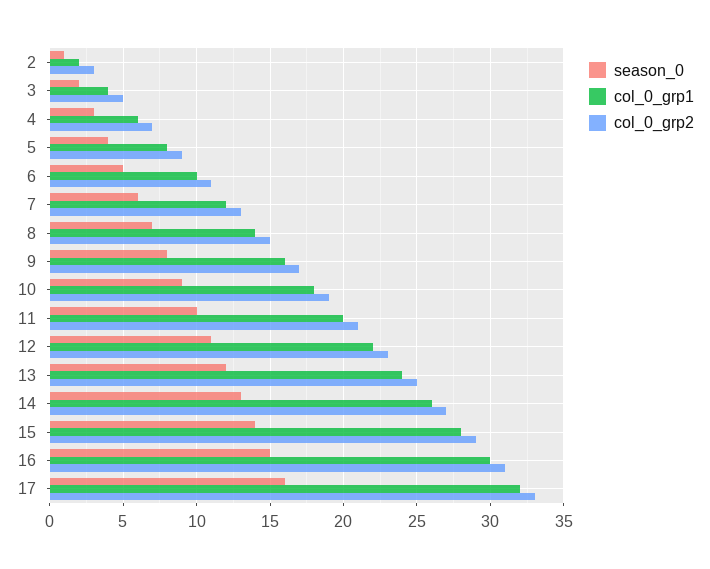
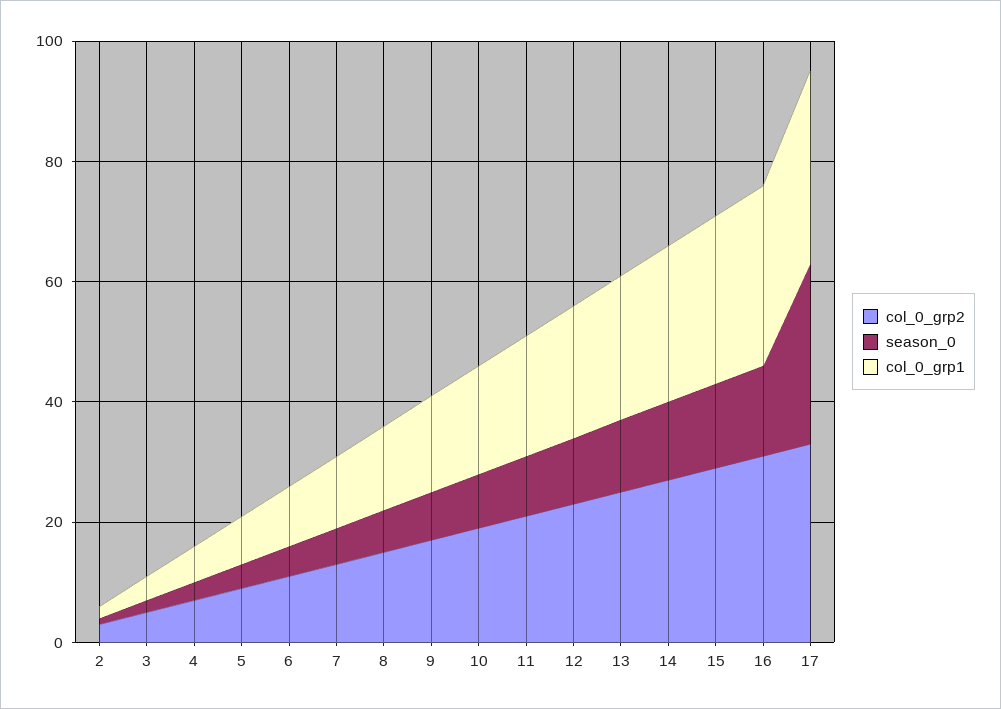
season_0, 17: 16 -> 30

